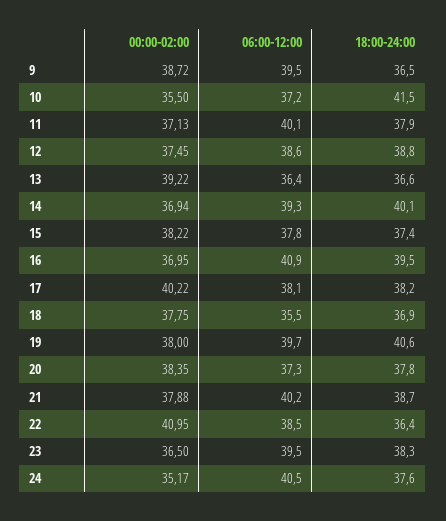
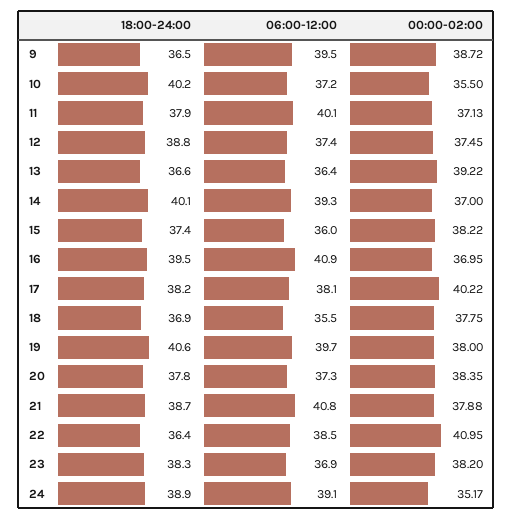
18:00-24:00, 10: 41.5 -> 40.2
06:00-12:00, 12: 38.6 -> 37.4
00:00-02:00, 14: 36.94 -> 37
06:00-12:00, 15: 37.8 -> 36
06:00-12:00, 21: 40.2 -> 40.8
00:00-02:00, 23: 36.5 -> 38.2
06:00-12:00, 23: 39.5 -> 36.9
06:00-12:00, 24: 40.5 -> 39.1
18:00-24:00, 24: 37.6 -> 38.9

